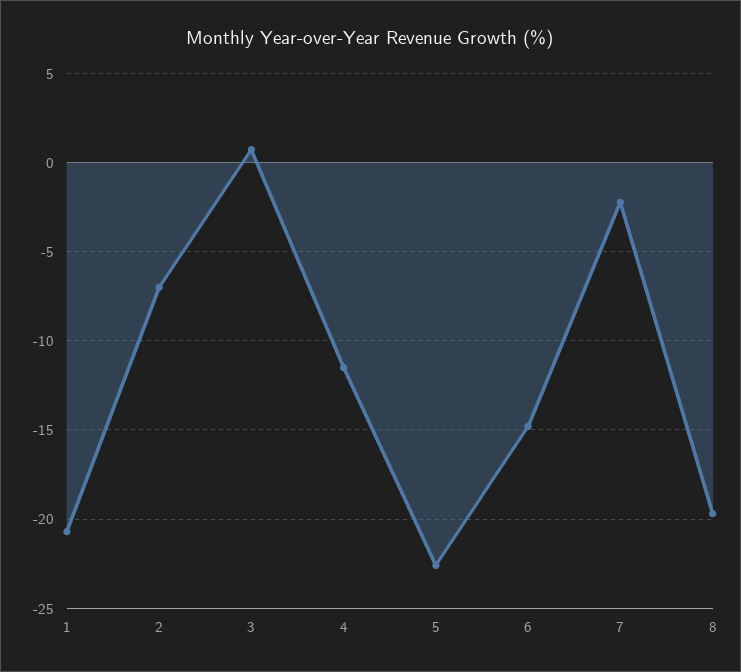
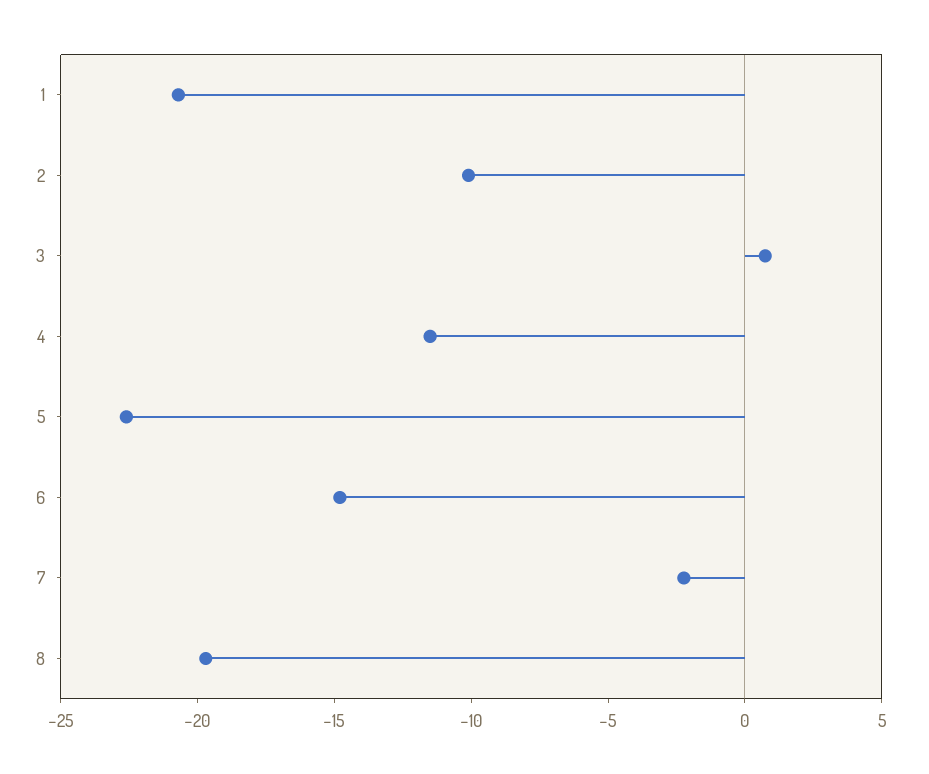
2: -7 -> -10

